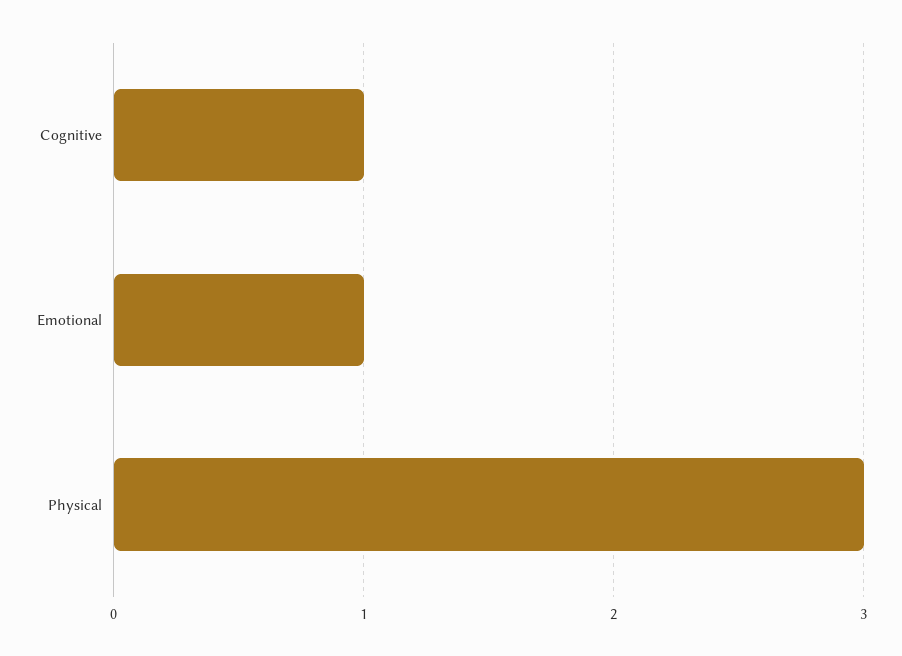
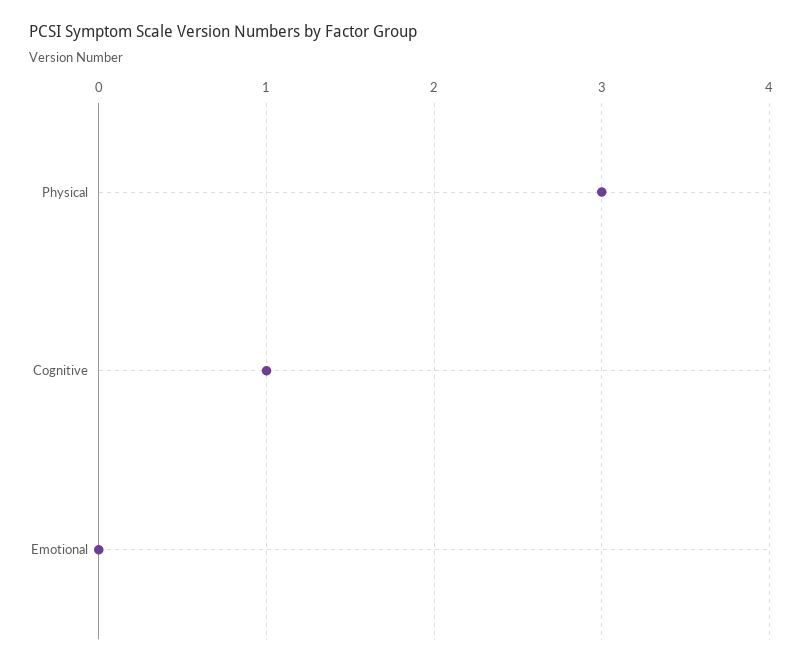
Emotional: 1 -> 0

